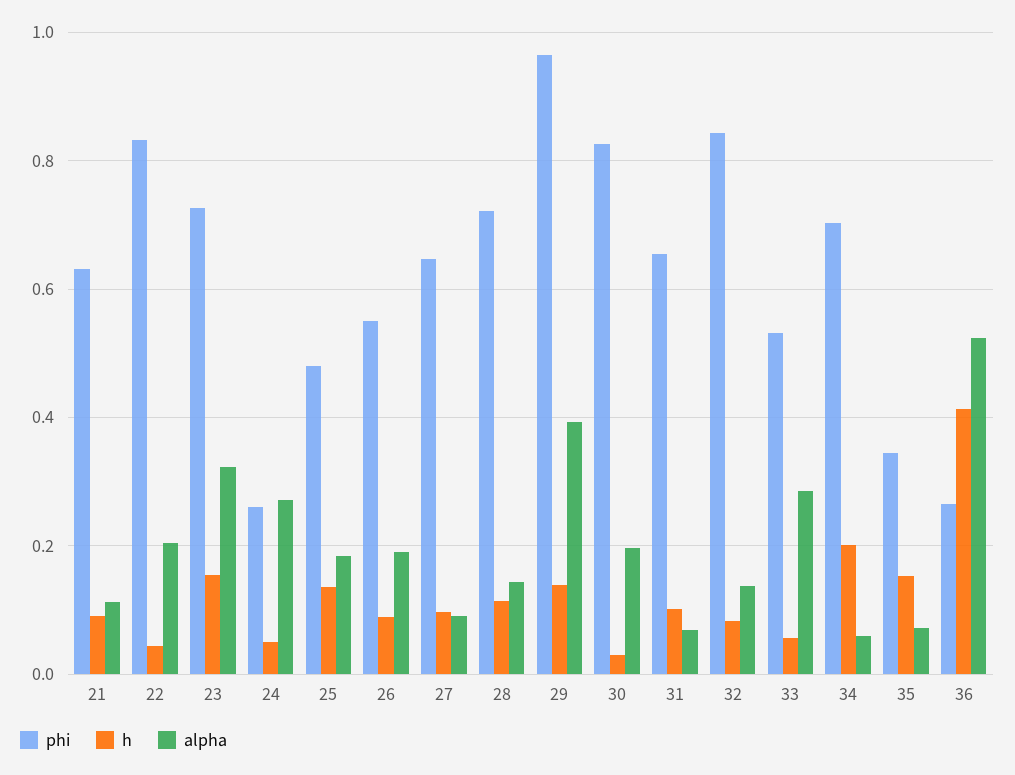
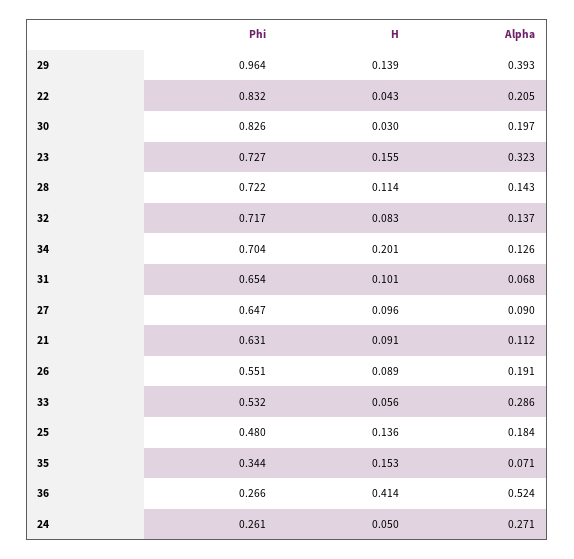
phi, 32: 0.84 -> 0.717
alpha, 34: 0.06 -> 0.126

